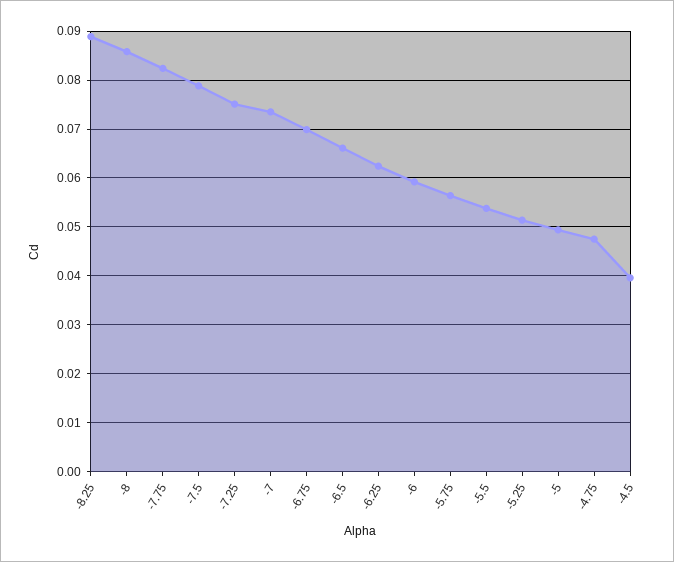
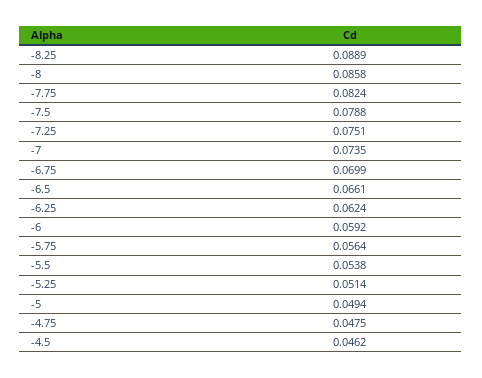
-4.5: 0.04 -> 0.0462

